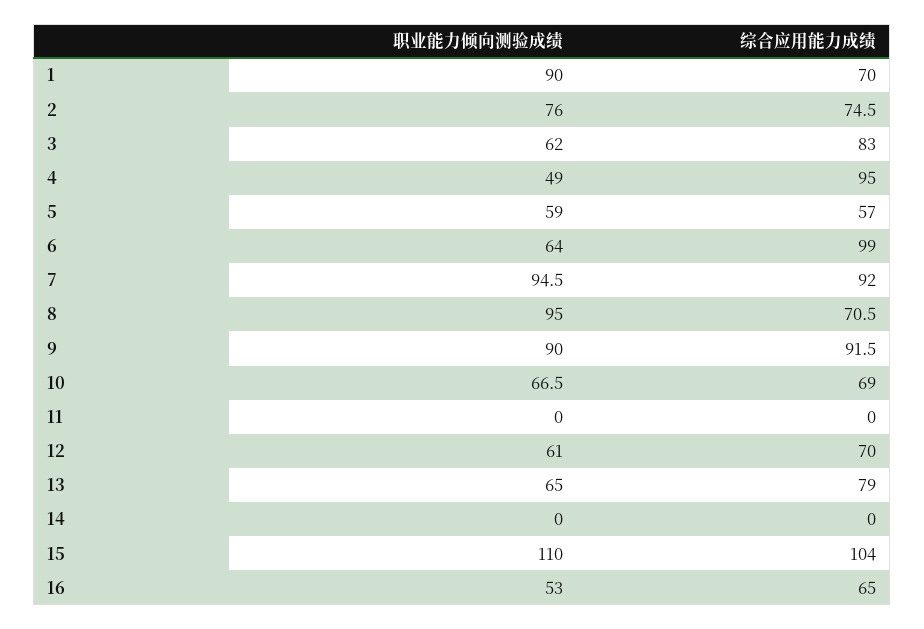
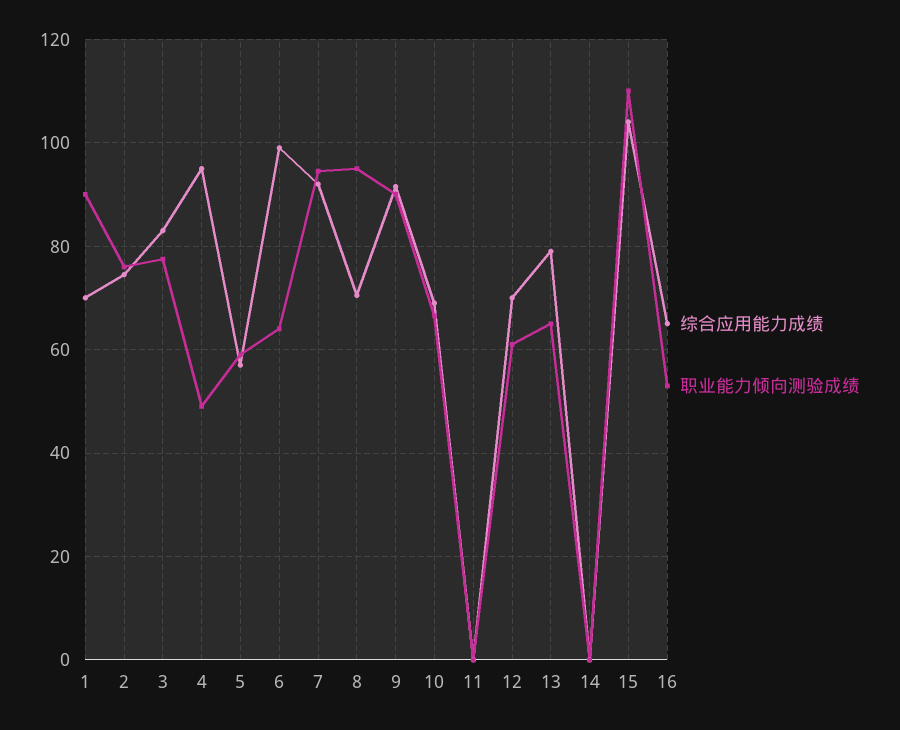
职业能力倾向测验成绩, 3: 62 -> 78

